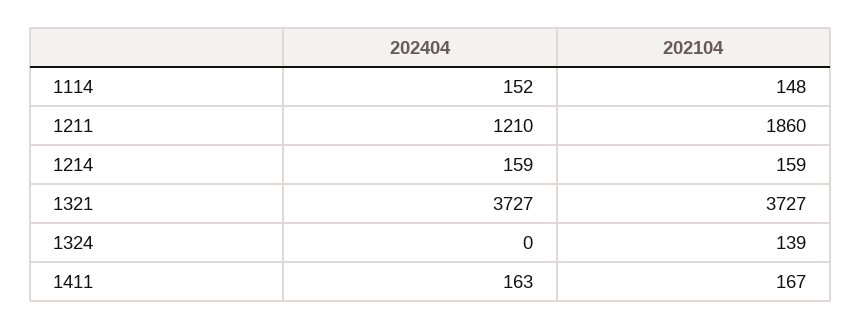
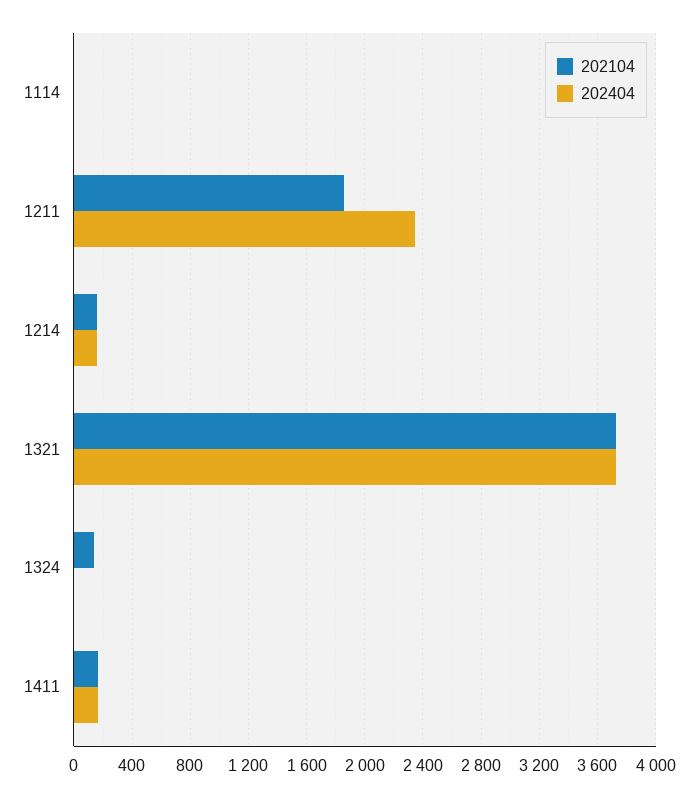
202404, 1114: 152 -> 0
202104, 1114: 148 -> 0
202404, 1211: 1210 -> 2350

